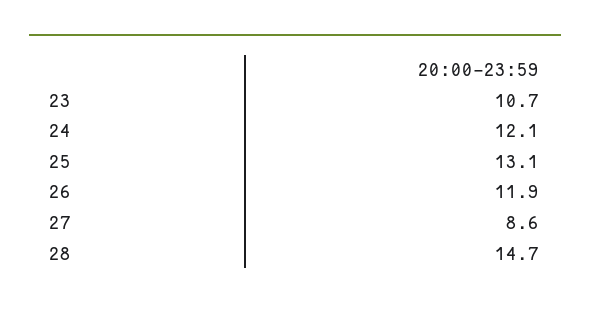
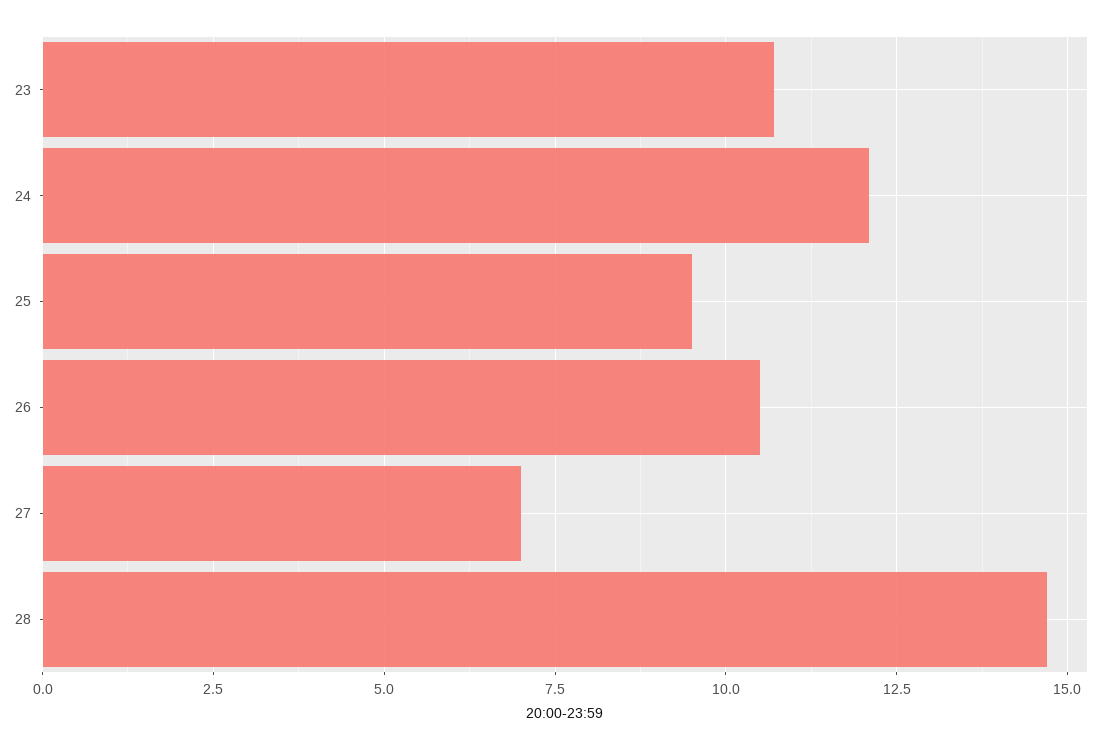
25: 13.1 -> 9.5
26: 11.9 -> 10.5
27: 8.6 -> 7

